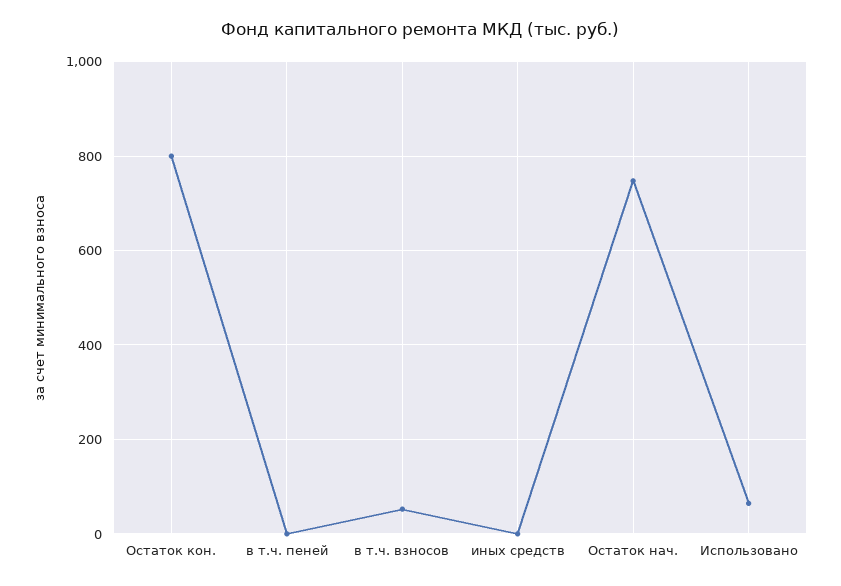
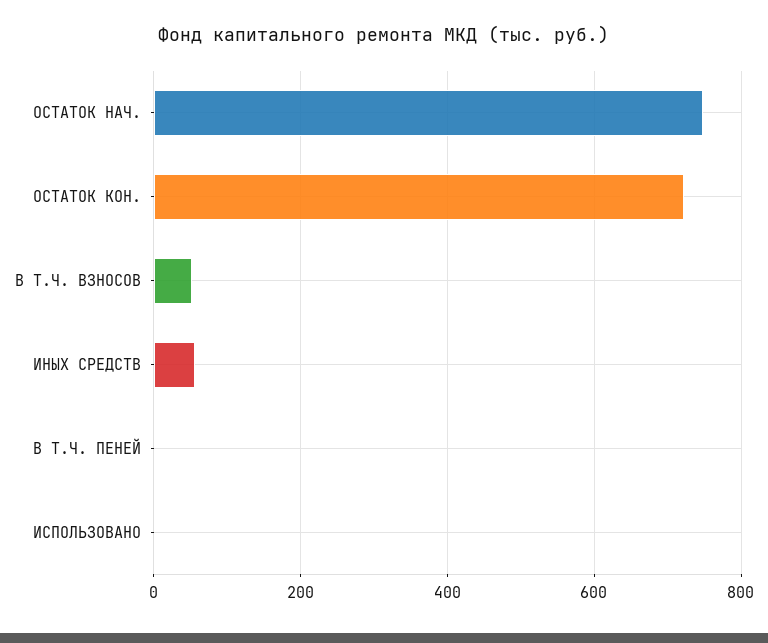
Остаток кон.: 800 -> 720
иных средств: 0 -> 60
Использовано: 60 -> 0

